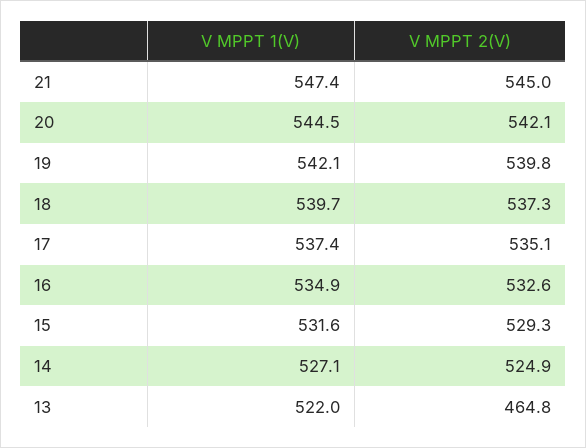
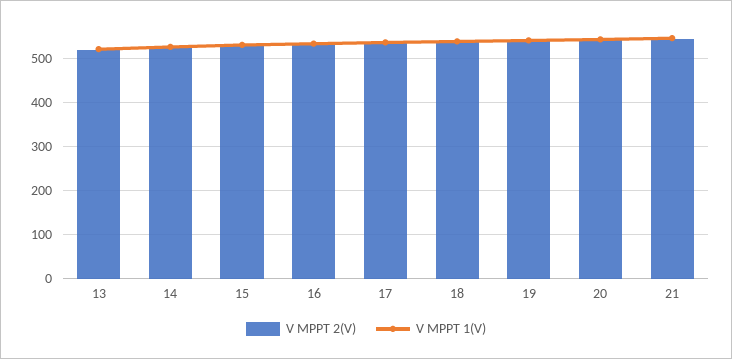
V MPPT 2(V), 13: 464.8 -> 520

